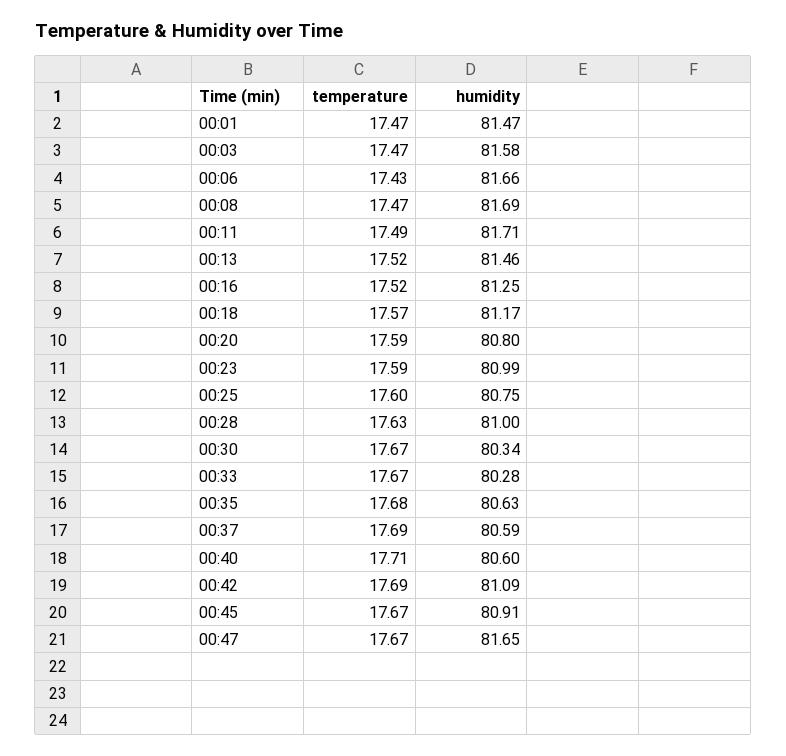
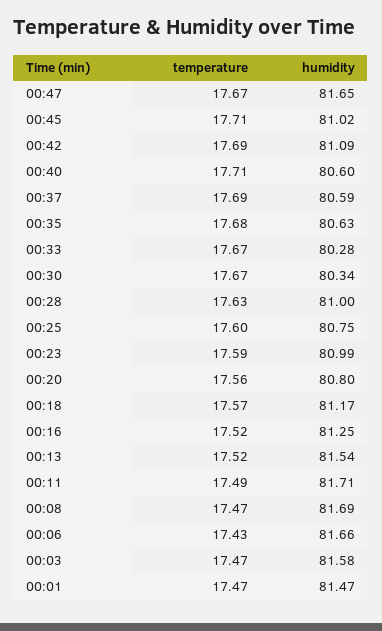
humidity, 00:13: 81.46 -> 81.54
temperature, 00:20: 17.59 -> 17.56
temperature, 00:45: 17.67 -> 17.71
humidity, 00:45: 80.91 -> 81.02

